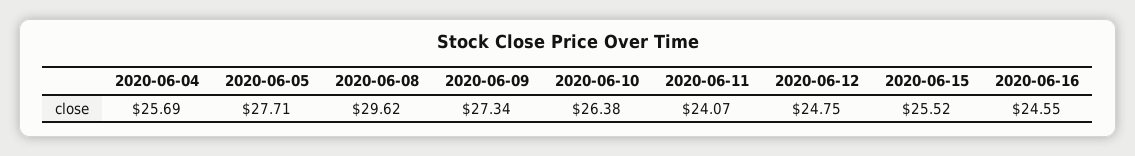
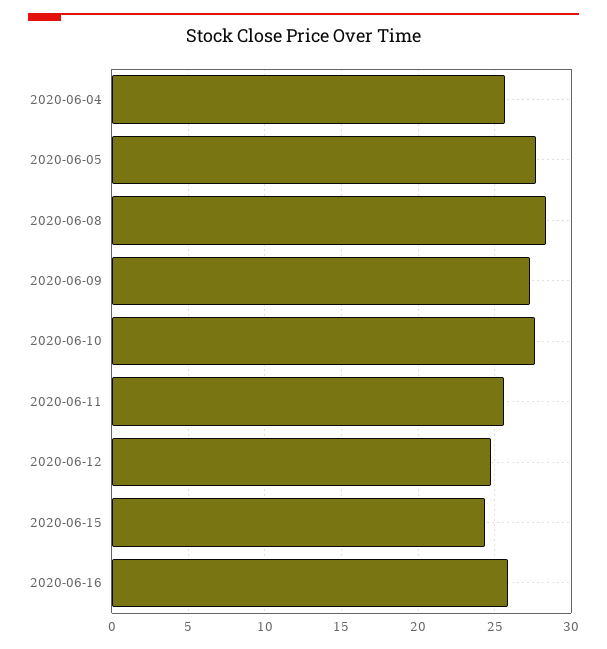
2020-06-08: 29.62 -> 28.5
2020-06-10: 26.38 -> 27.5
2020-06-11: 24.07 -> 25.5
2020-06-15: 25.52 -> 24.5
2020-06-16: 24.55 -> 26

